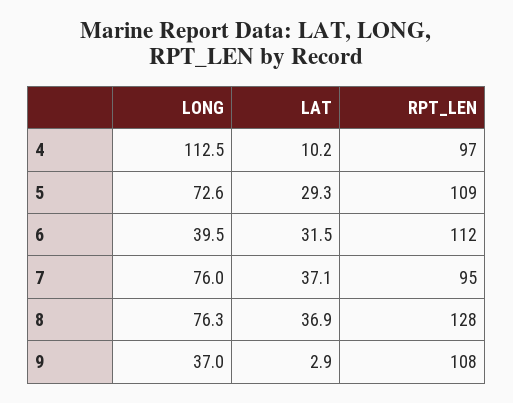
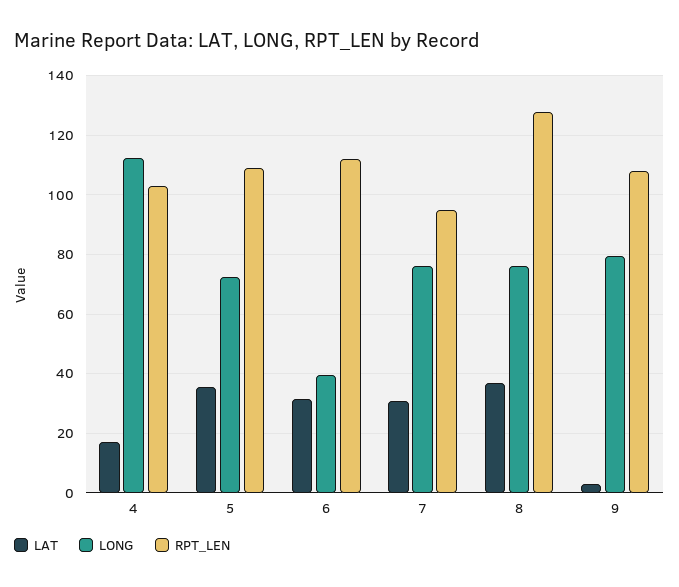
LAT, 4: 10.2 -> 17.5
RPT_LEN, 4: 97 -> 102.5
LAT, 5: 29.3 -> 35
LAT, 7: 37.1 -> 30
LONG, 9: 37 -> 80

